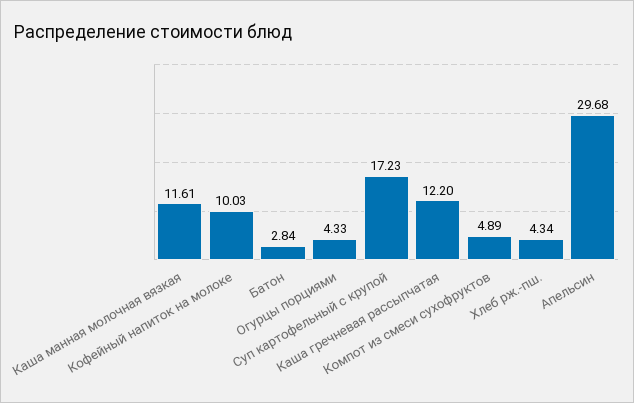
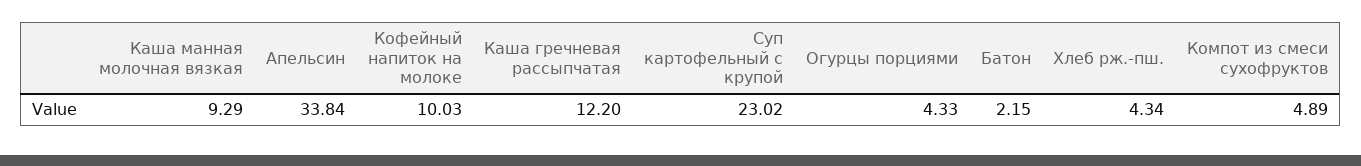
Каша манная молочная вязкая: 11.61 -> 9.29
Батон: 2.84 -> 2.15
Суп картофельный с крупой: 17.23 -> 23.02
Апельсин: 29.68 -> 33.84

